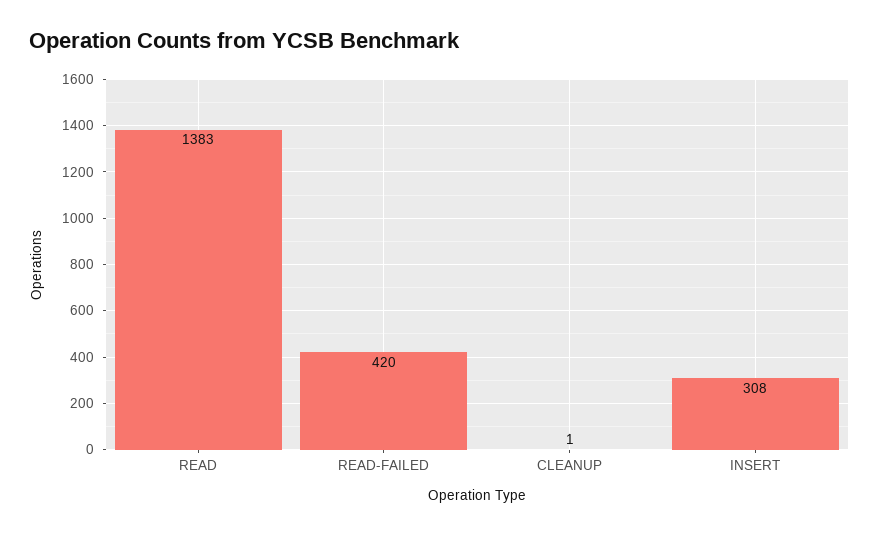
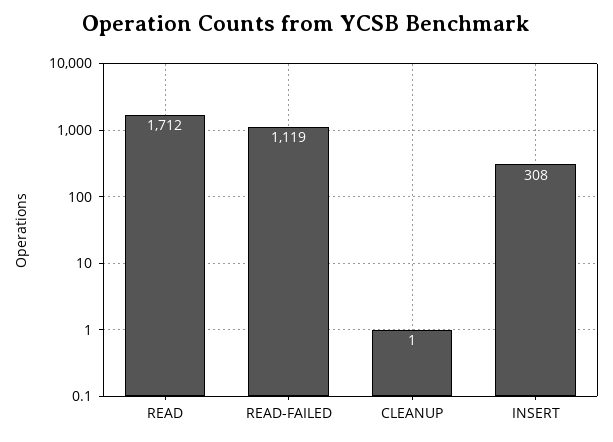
READ: 1383 -> 1712
READ-FAILED: 420 -> 1119

